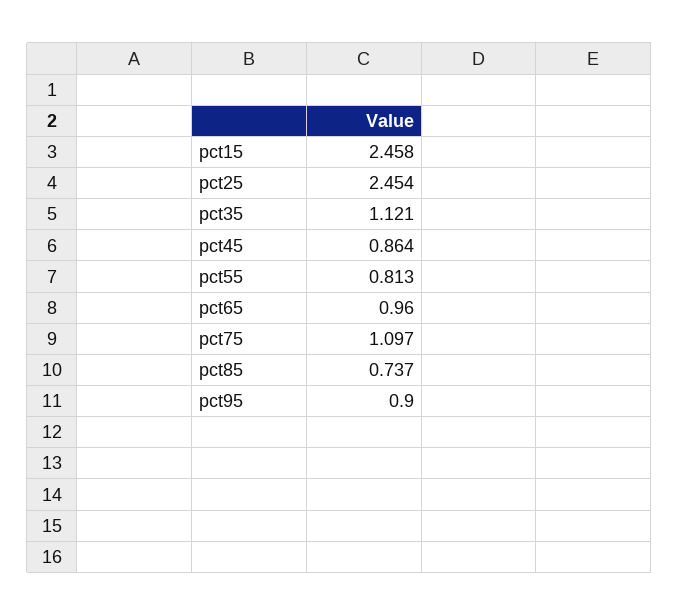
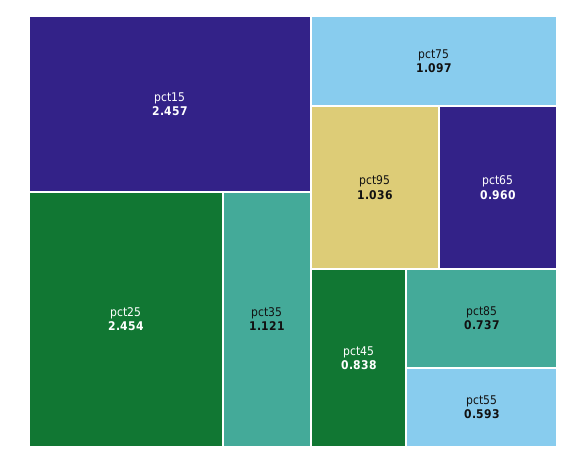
pct15: 2.458 -> 2.457
pct45: 0.864 -> 0.838
pct55: 0.813 -> 0.593
pct95: 0.9 -> 1.036

